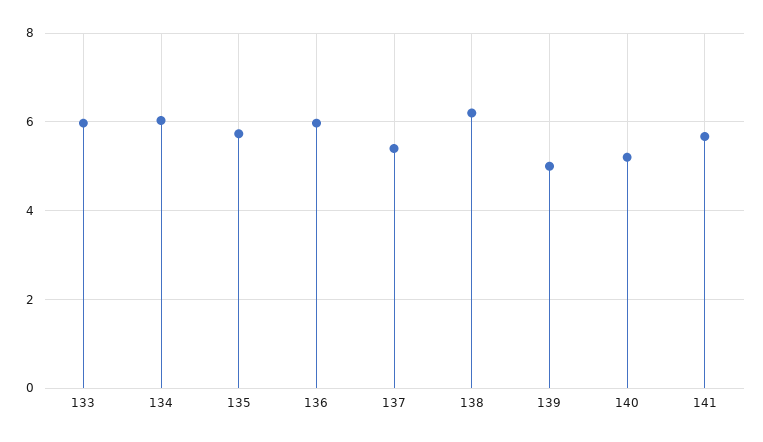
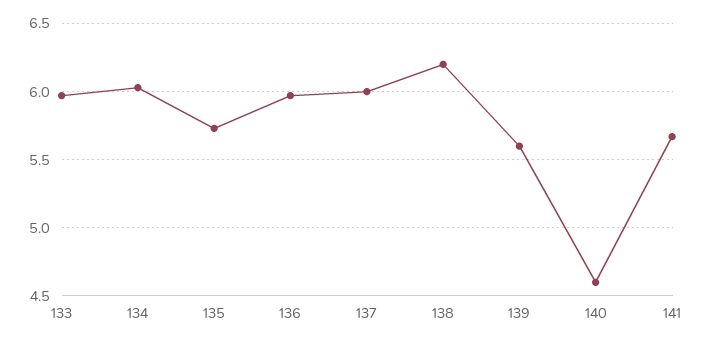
137: 5.4 -> 6
139: 5 -> 5.6
140: 5.2 -> 4.6

